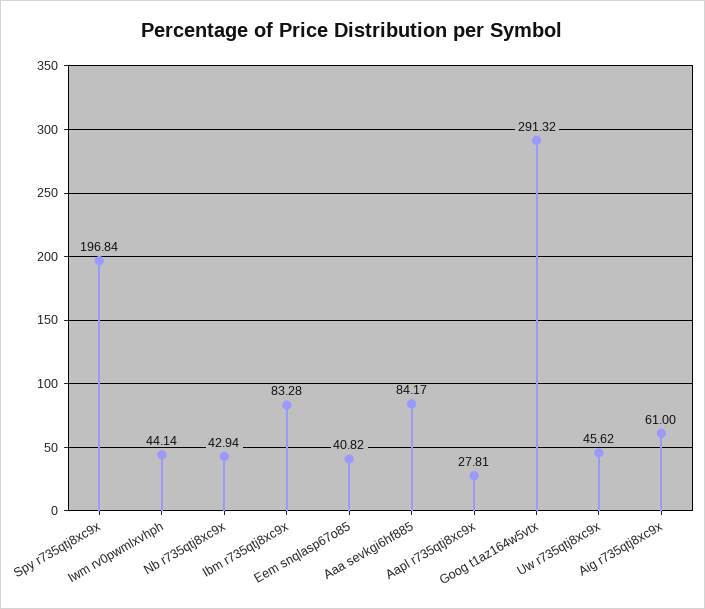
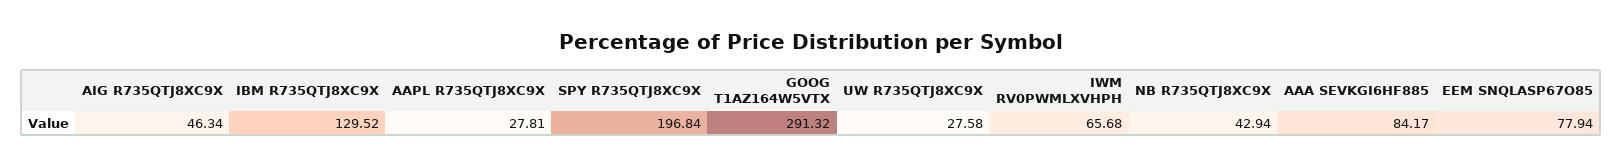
Iwm rv0pwmlxvhph: 44.14 -> 65.68
Ibm r735qtj8xc9x: 83.28 -> 129.52
Eem snqlasp67o85: 40.82 -> 77.94
Uw r735qtj8xc9x: 45.62 -> 27.58
Aig r735qtj8xc9x: 61 -> 46.34

